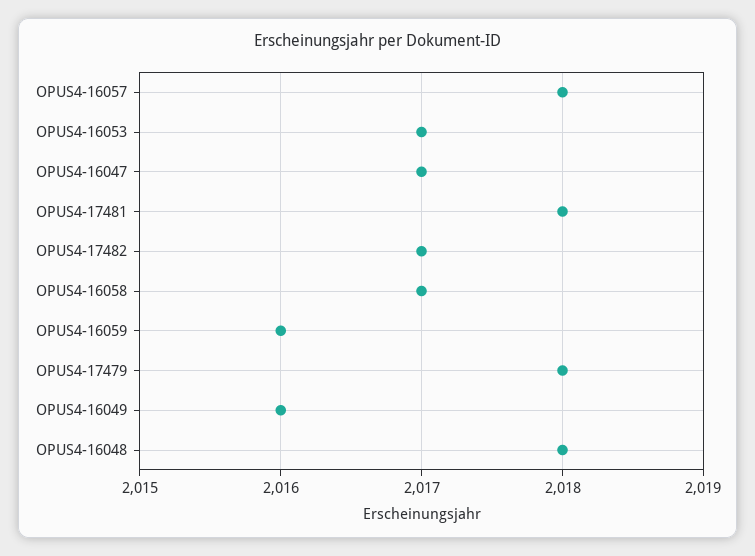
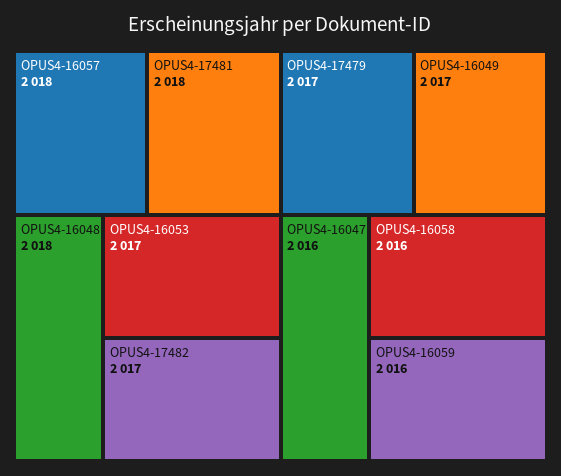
OPUS4-16047: 2017 -> 2016
OPUS4-16058: 2017 -> 2016
OPUS4-17479: 2018 -> 2017
OPUS4-16049: 2016 -> 2017

